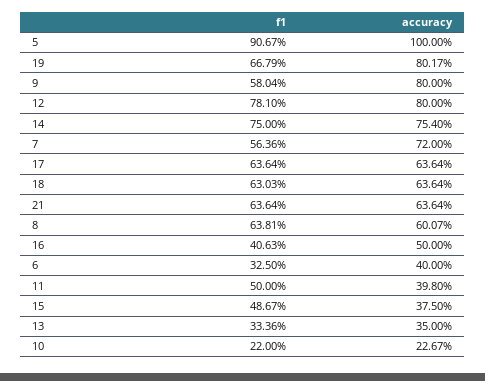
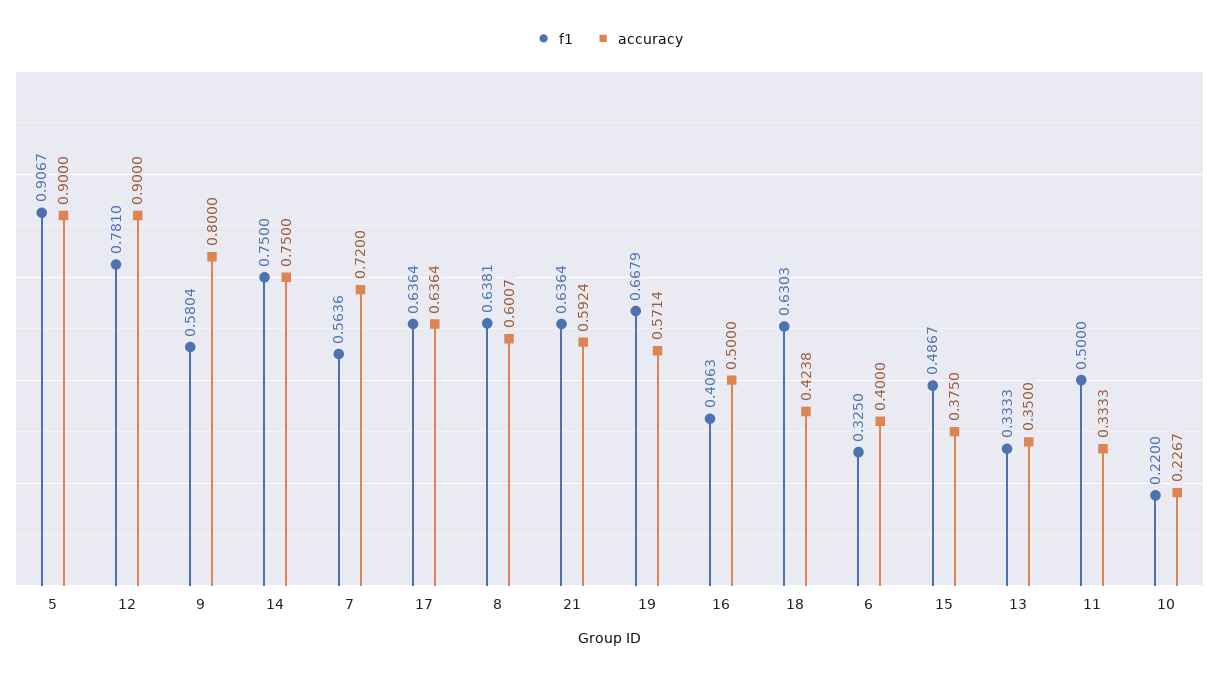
accuracy, 5: 1 -> 0.9
accuracy, 19: 0.8017 -> 0.5714
accuracy, 12: 0.8 -> 0.9
accuracy, 14: 0.754 -> 0.75
accuracy, 18: 0.6364 -> 0.4238
accuracy, 21: 0.6364 -> 0.5924
accuracy, 11: 0.398 -> 0.3333
f1, 13: 0.3336 -> 0.3333

